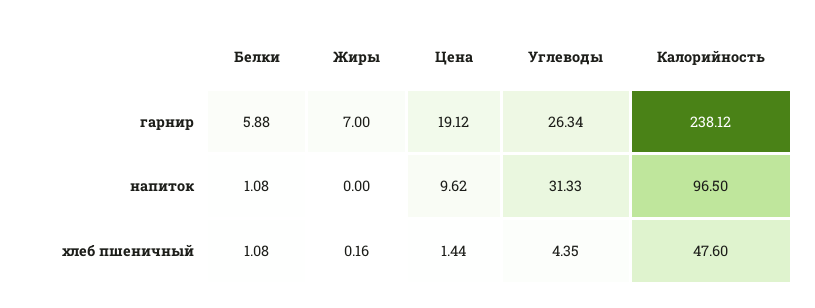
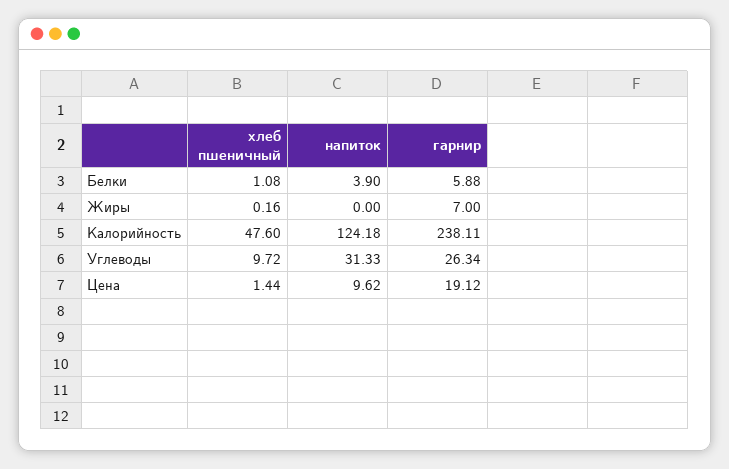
Калорийность, гарнир: 238.12 -> 238.11
Белки, напиток: 1.08 -> 3.9
Калорийность, напиток: 96.5 -> 124.18
Углеводы, хлеб пшеничный: 4.35 -> 9.72

